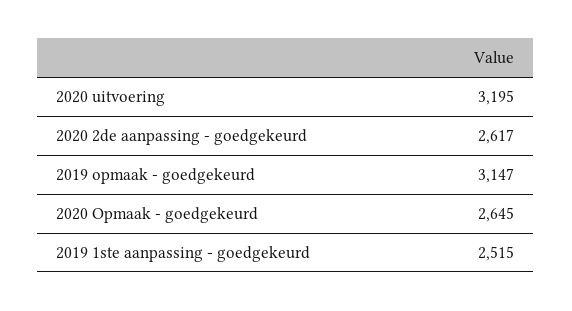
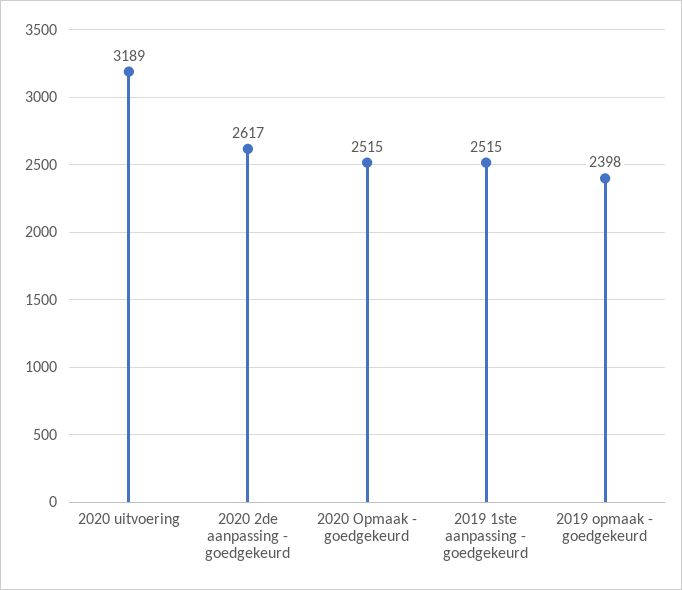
2020 uitvoering: 3195 -> 3189
2019 opmaak - goedgekeurd: 3147 -> 2398
2020 Opmaak - goedgekeurd: 2645 -> 2515

